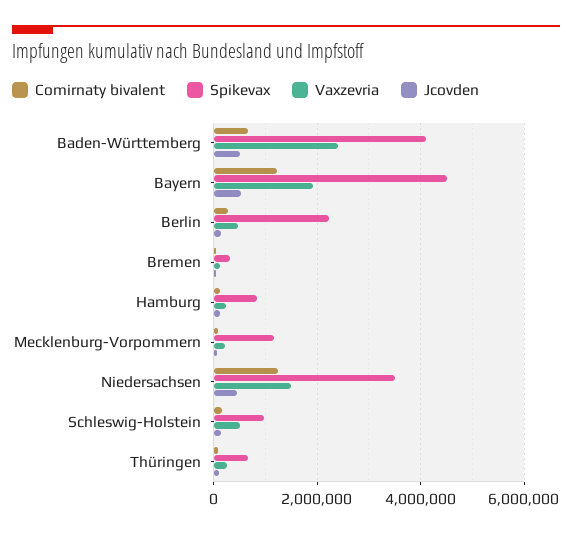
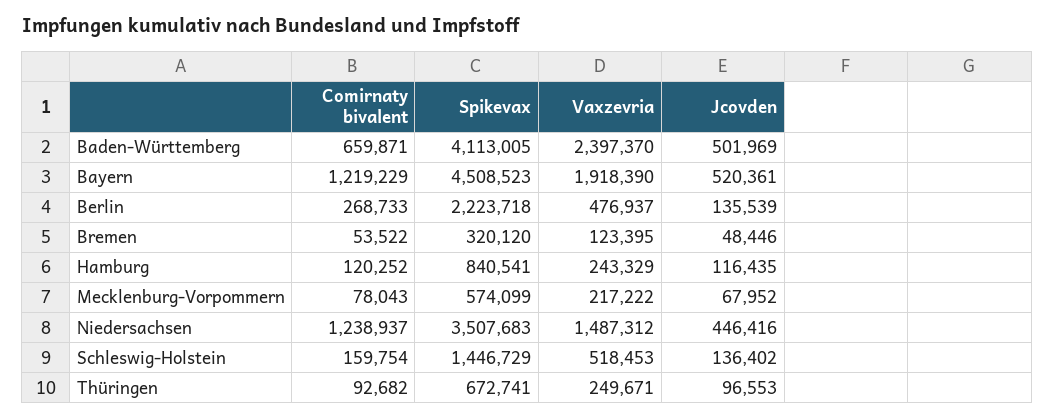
Spikevax, Mecklenburg-Vorpommern: 1200000 -> 574099
Spikevax, Schleswig-Holstein: 1000000 -> 1446729

